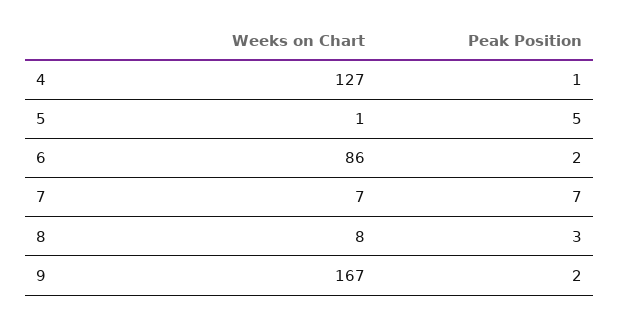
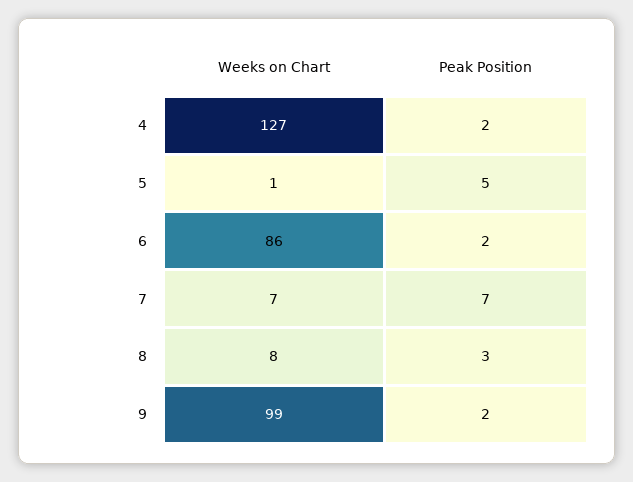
Peak Position, 4: 1 -> 2
Weeks on Chart, 9: 167 -> 99

